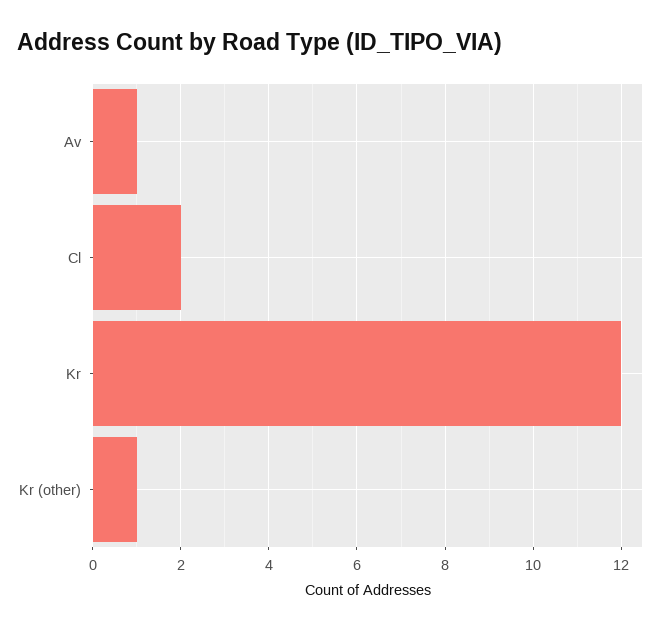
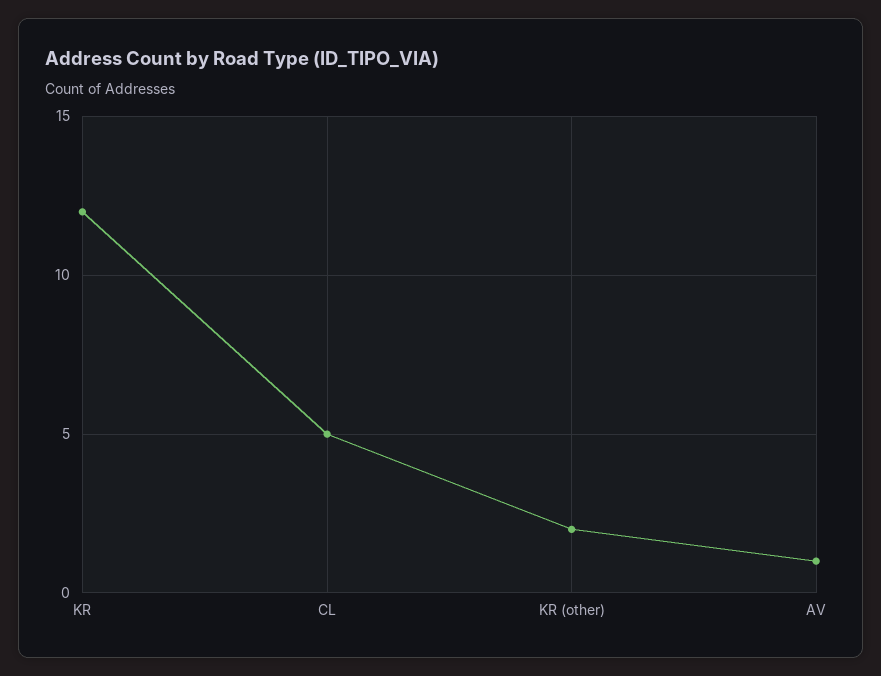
Cl: 2 -> 5
Kr (other): 1 -> 2

